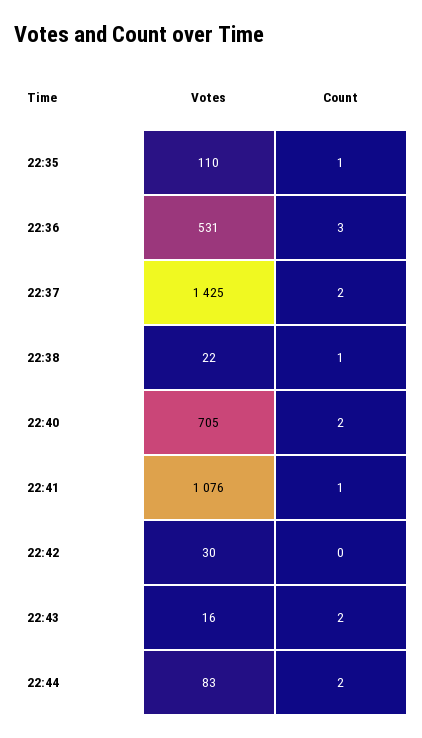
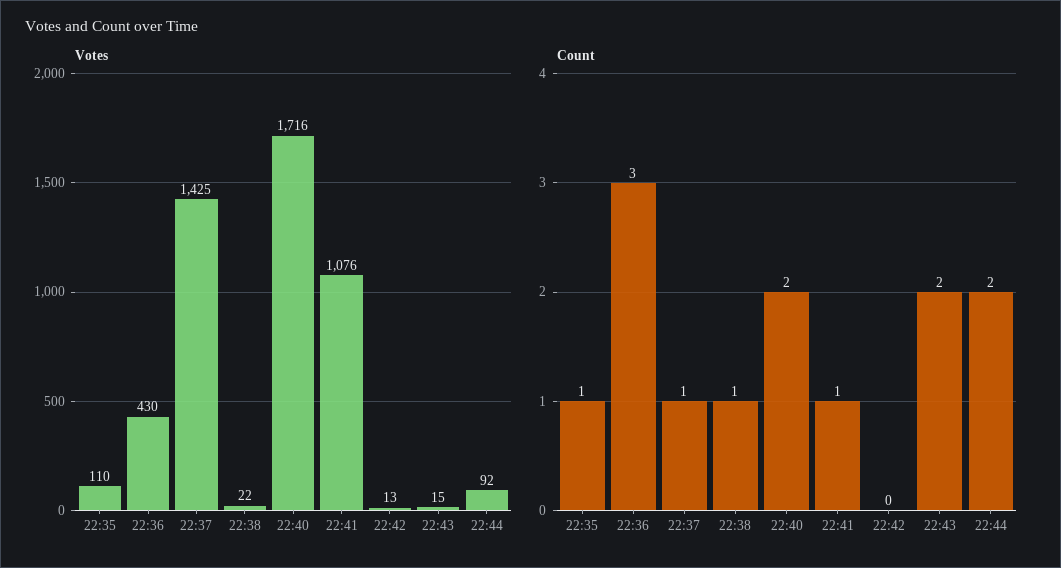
Votes, 22:36: 531 -> 430
Count, 22:37: 2 -> 1
Votes, 22:40: 705 -> 1716
Votes, 22:42: 30 -> 13
Votes, 22:43: 16 -> 15
Votes, 22:44: 83 -> 92

